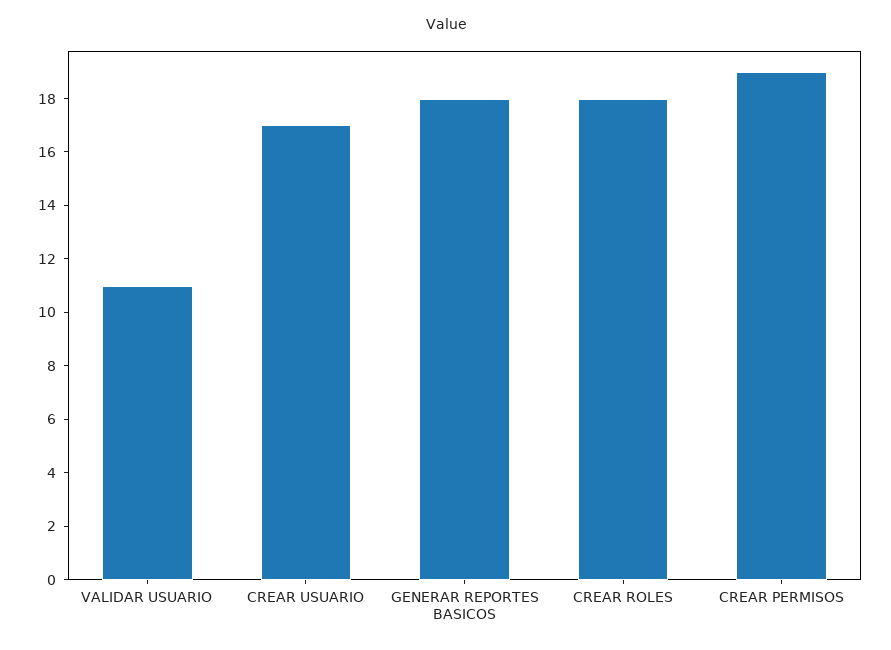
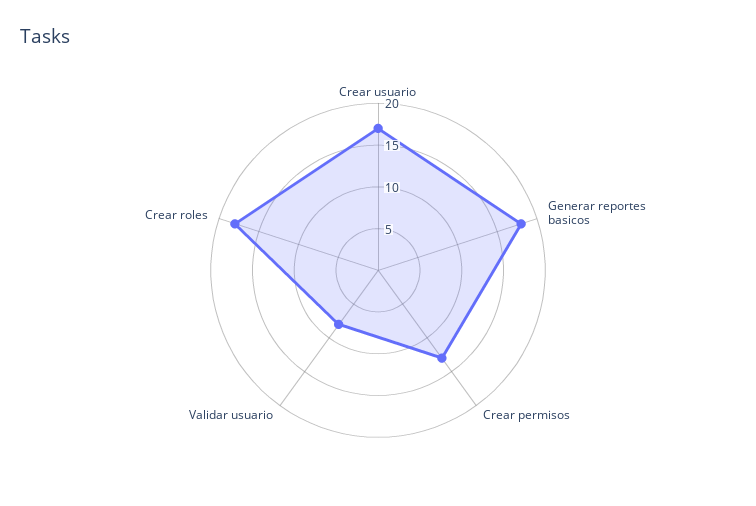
VALIDAR USUARIO: 11 -> 8
CREAR PERMISOS: 19 -> 13

